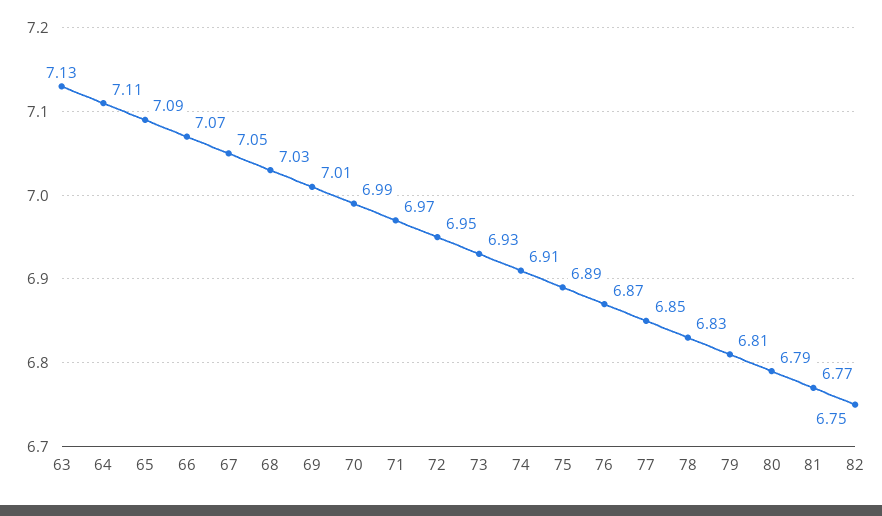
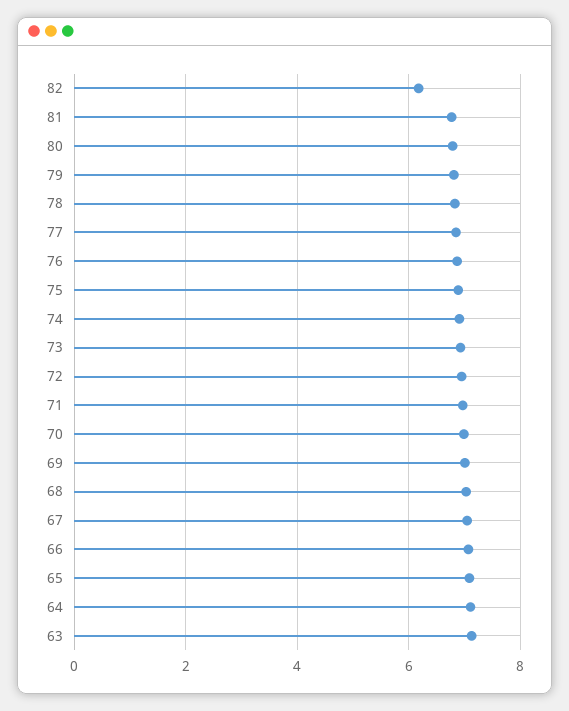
82: 6.75 -> 6.2

